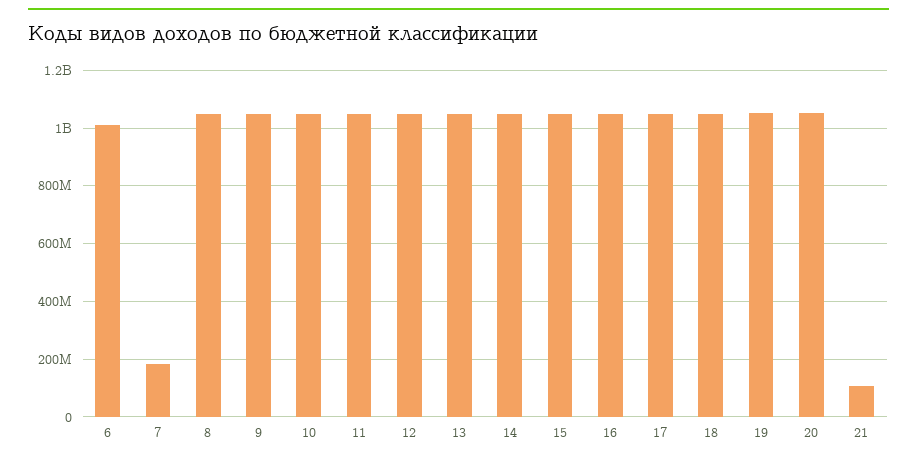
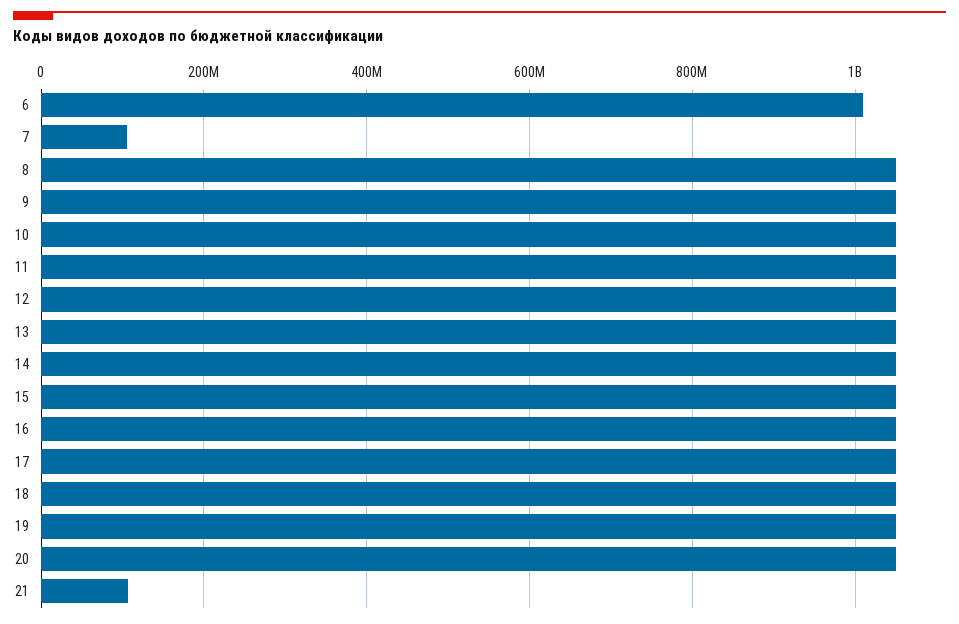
7: 175000000 -> 100000000

